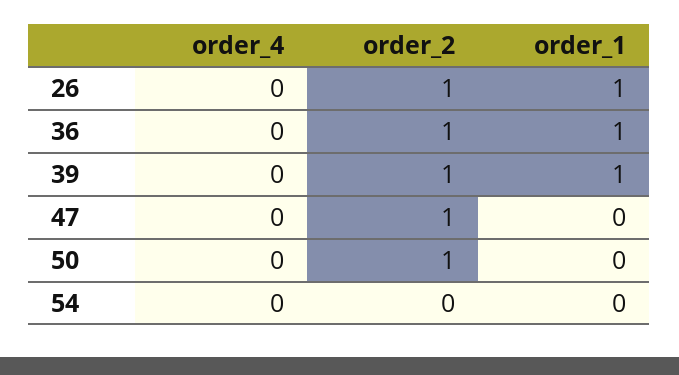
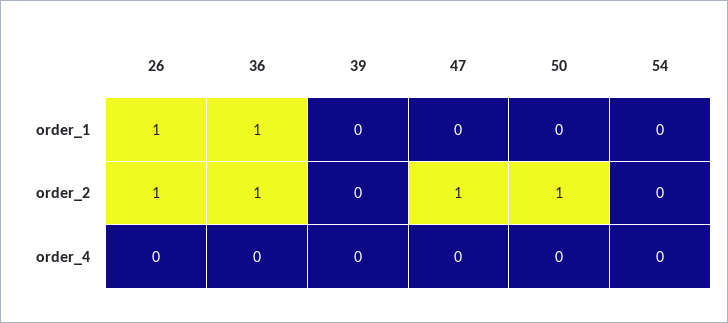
order_2, 39: 1 -> 0
order_1, 39: 1 -> 0

